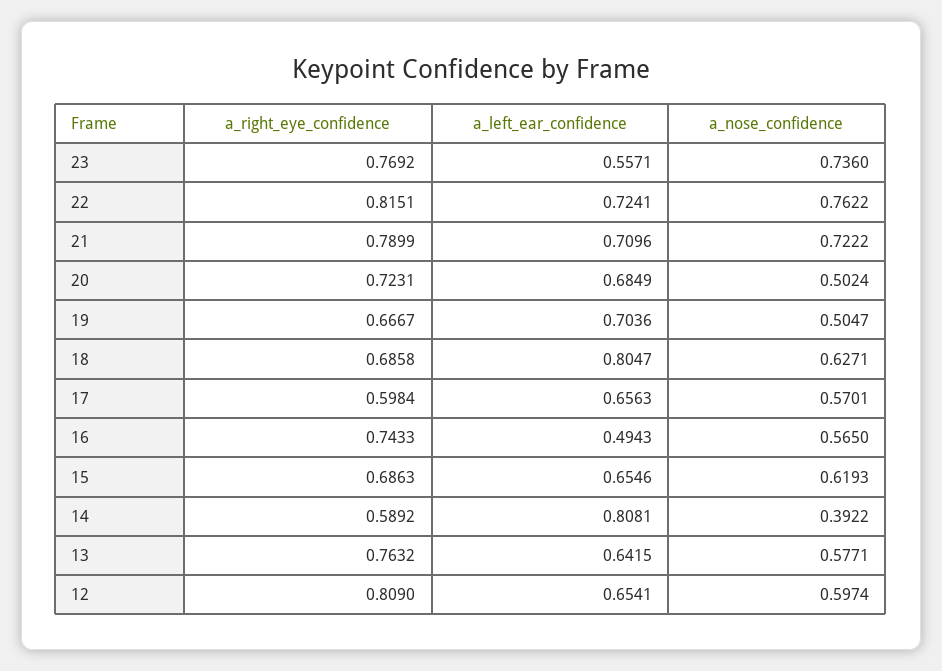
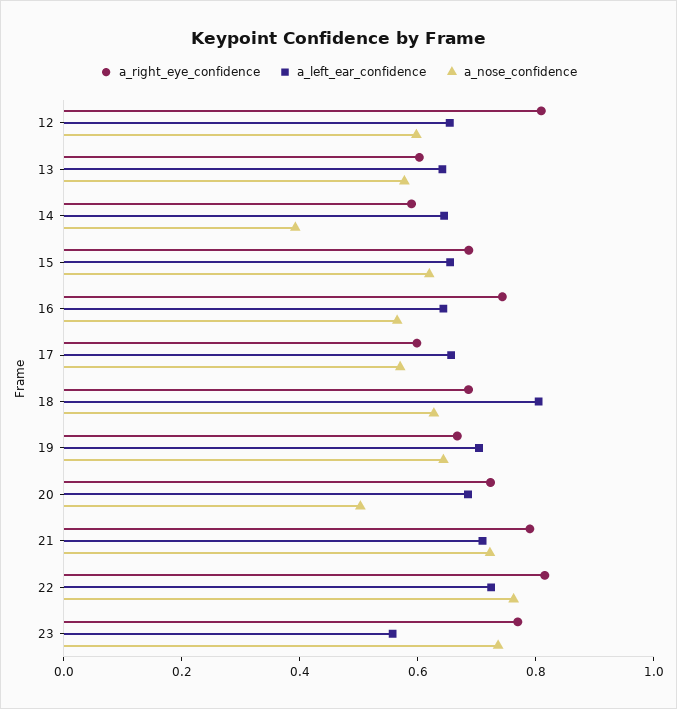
a_nose_confidence, 19: 0.5047 -> 0.65
a_left_ear_confidence, 16: 0.4943 -> 0.65
a_left_ear_confidence, 14: 0.8081 -> 0.65
a_right_eye_confidence, 13: 0.7632 -> 0.6

